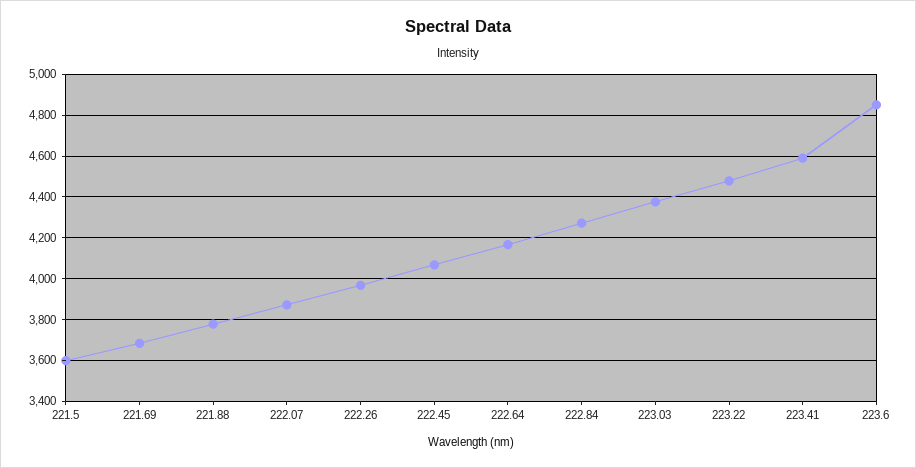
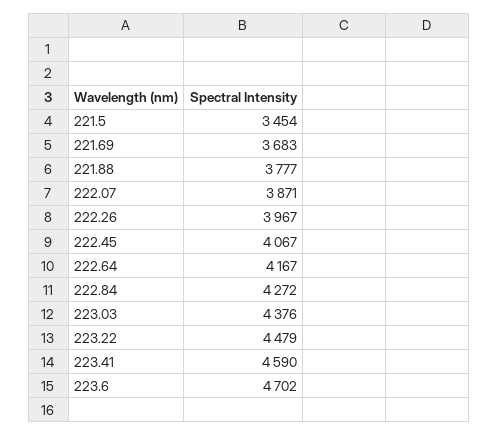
221.5: 3600 -> 3454
223.6: 4850 -> 4702

